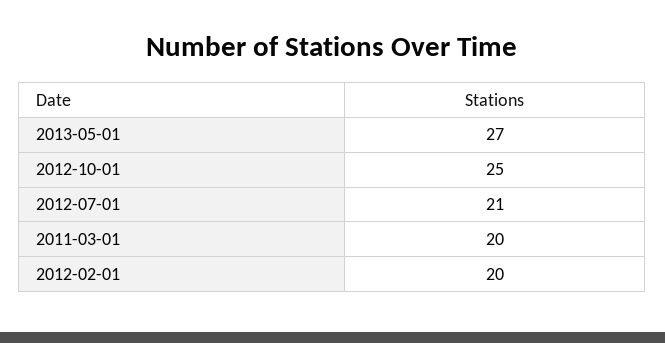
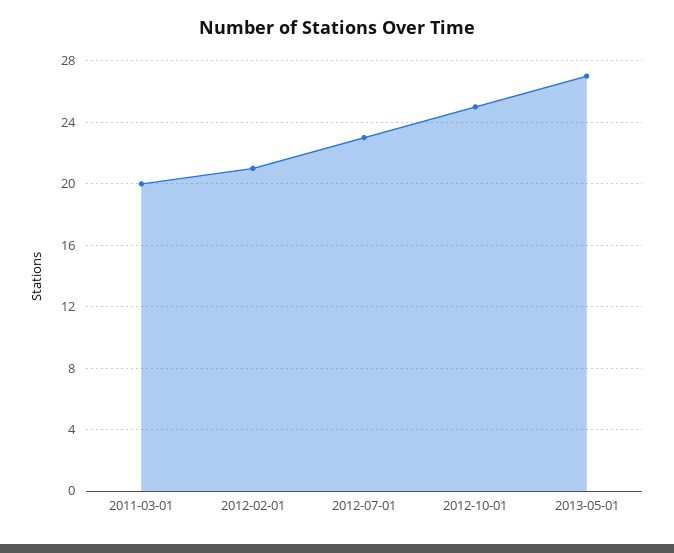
2012-07-01: 21 -> 23
2012-02-01: 20 -> 21

